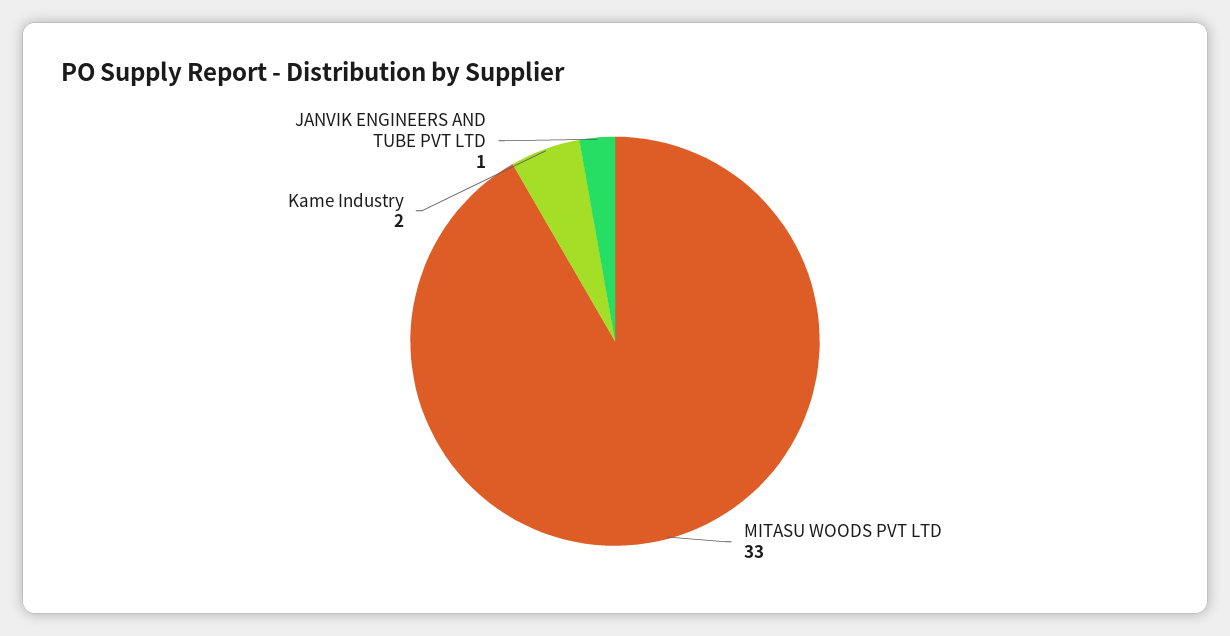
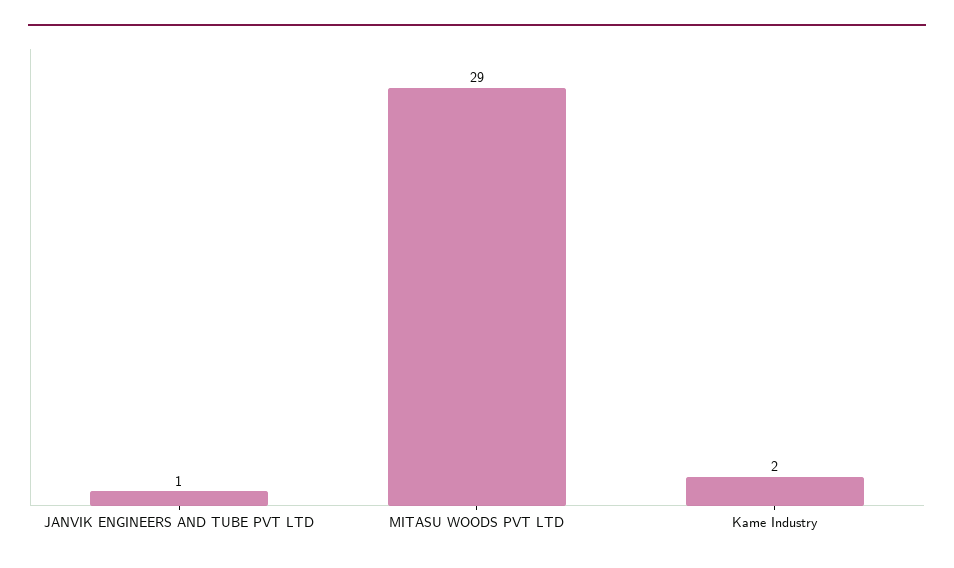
MITASU WOODS PVT LTD: 33 -> 29

